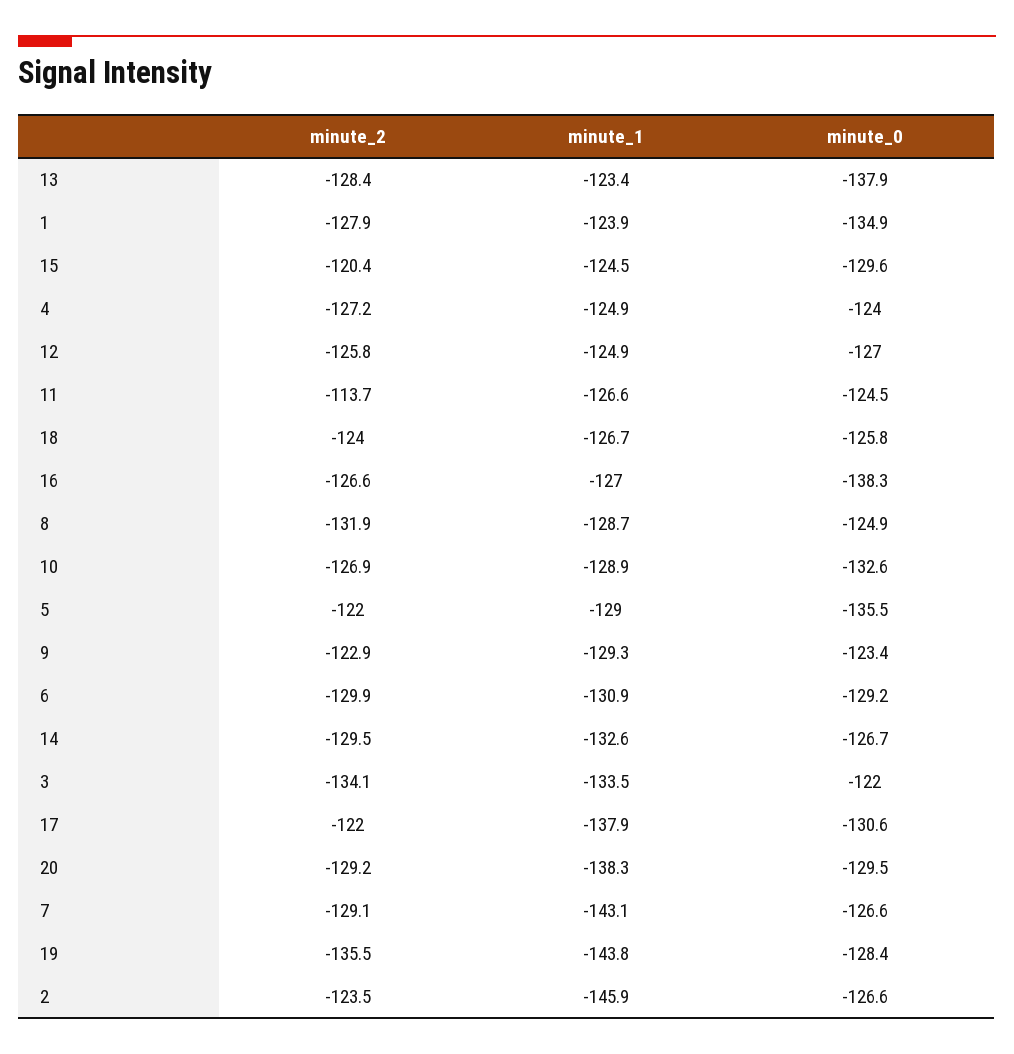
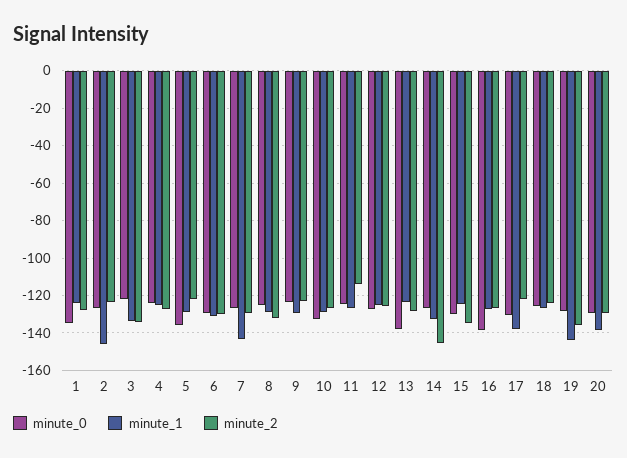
minute_2, 15: -120.4 -> -135
minute_2, 14: -129.5 -> -145

